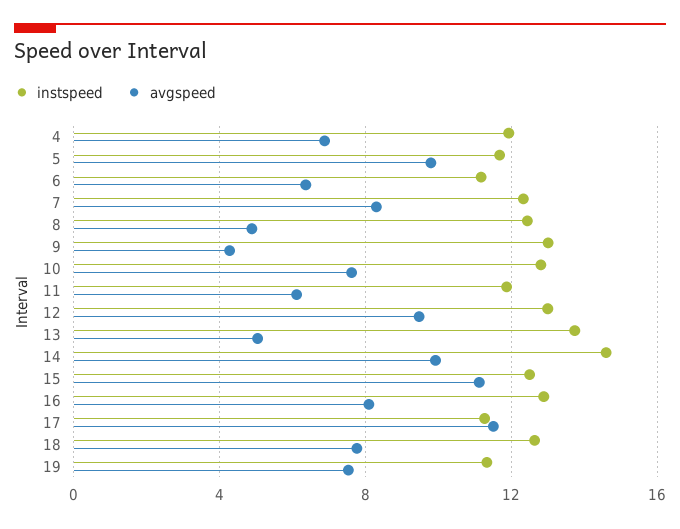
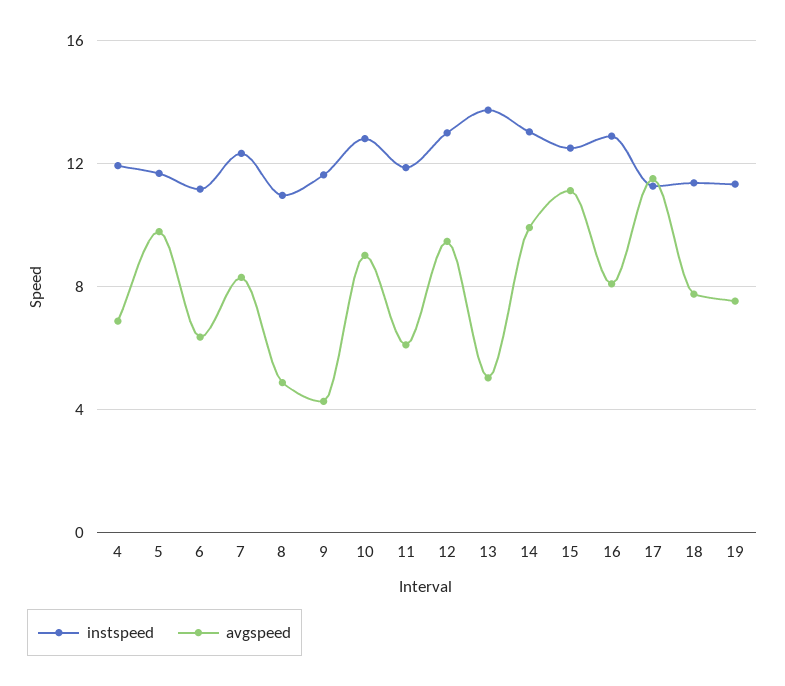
instspeed, 8: 12.5 -> 11
instspeed, 9: 13 -> 11.5
avgspeed, 10: 7.5 -> 9
instspeed, 14: 14.5 -> 13
instspeed, 18: 12.5 -> 11.5

